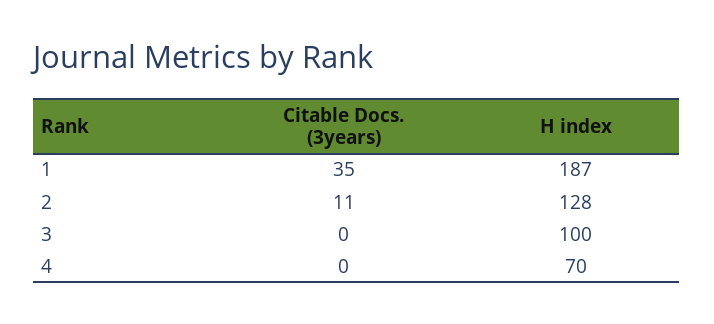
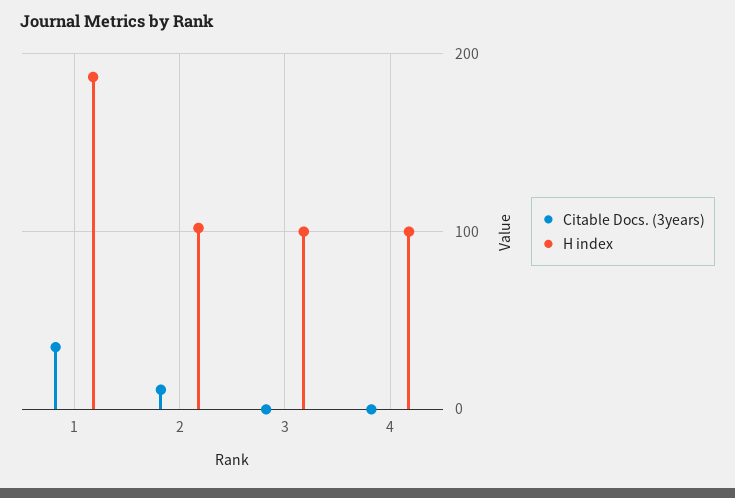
H index, 2: 128 -> 100
H index, 4: 70 -> 100

